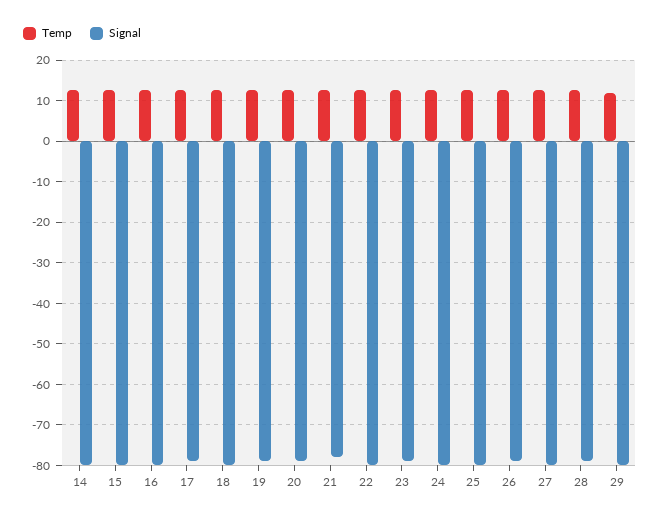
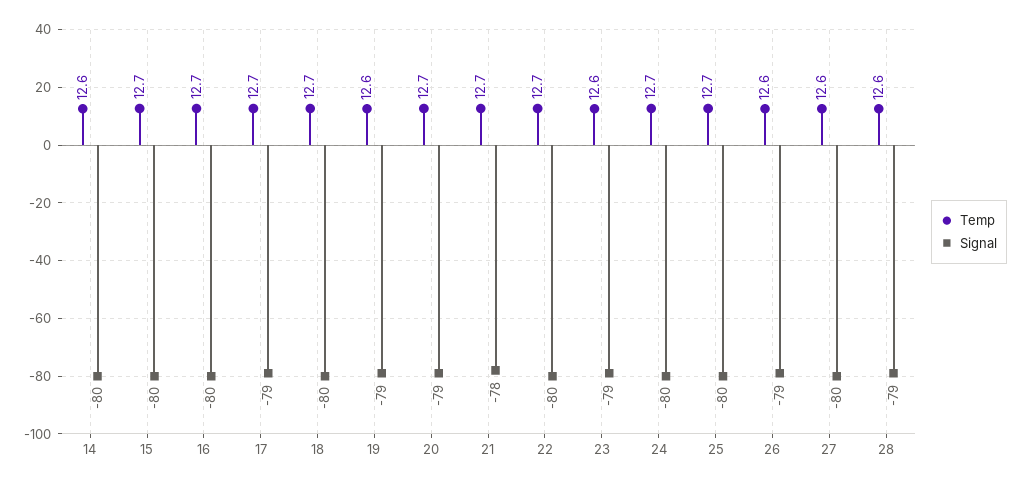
Temp, 29: 12 -> none
Signal, 29: -80 -> none

